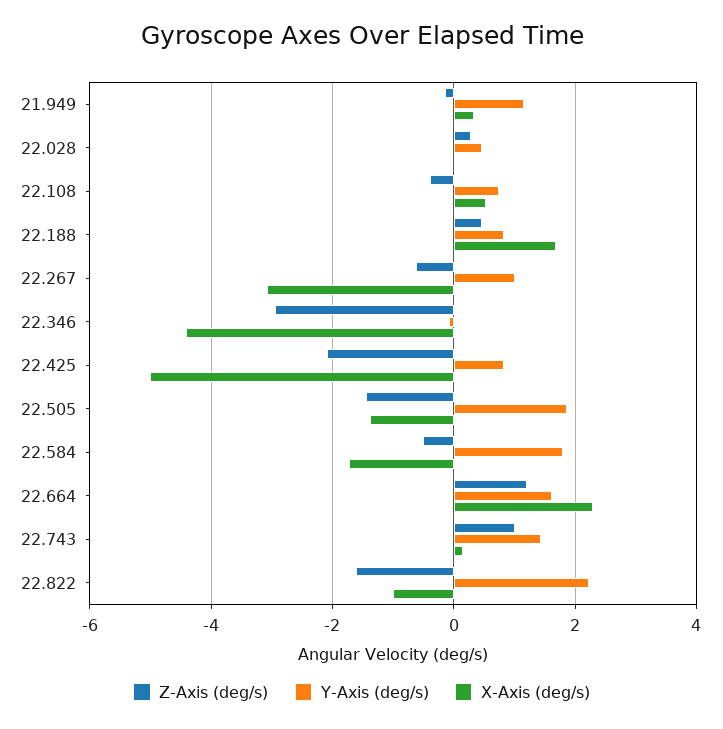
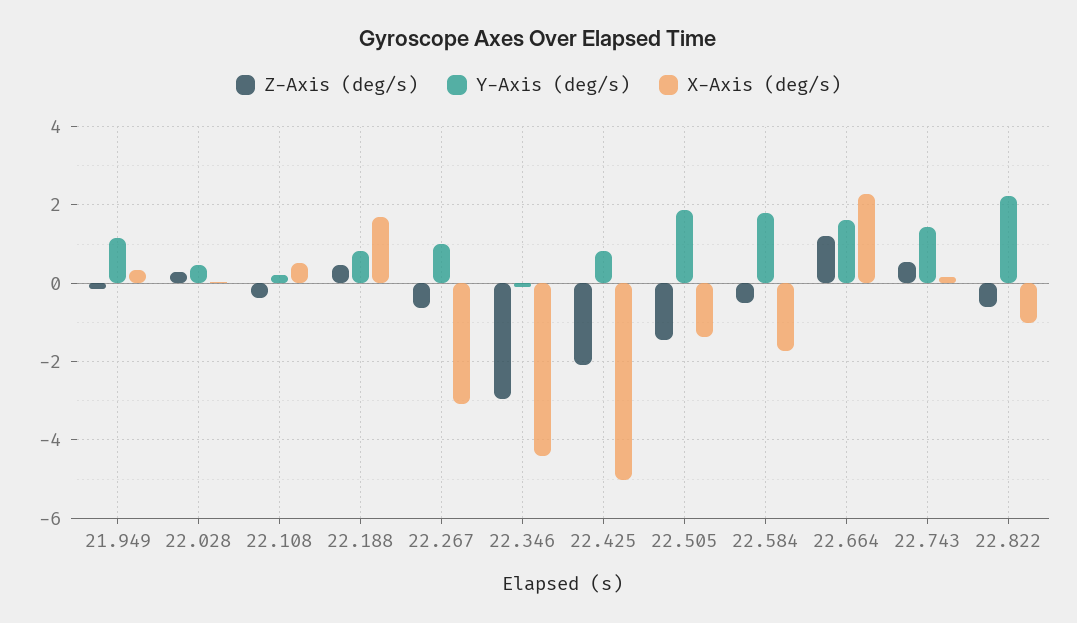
Y-Axis (deg/s), 22.108: 0.8 -> 0.2
Z-Axis (deg/s), 22.743: 1 -> 0.6
Z-Axis (deg/s), 22.822: -1.6 -> -0.6

